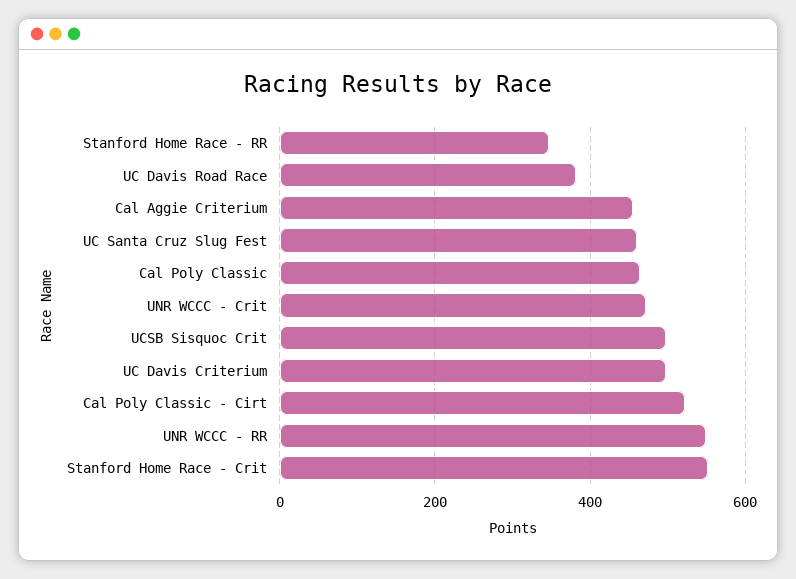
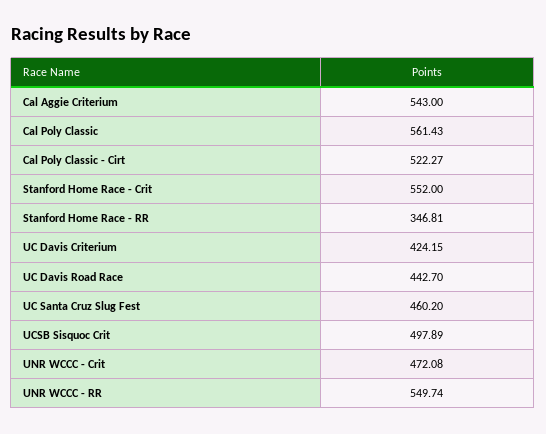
UC Davis Road Race: 380 -> 442.7
Cal Aggie Criterium: 460 -> 543
Cal Poly Classic: 460 -> 561.43
UC Davis Criterium: 500 -> 424.15

